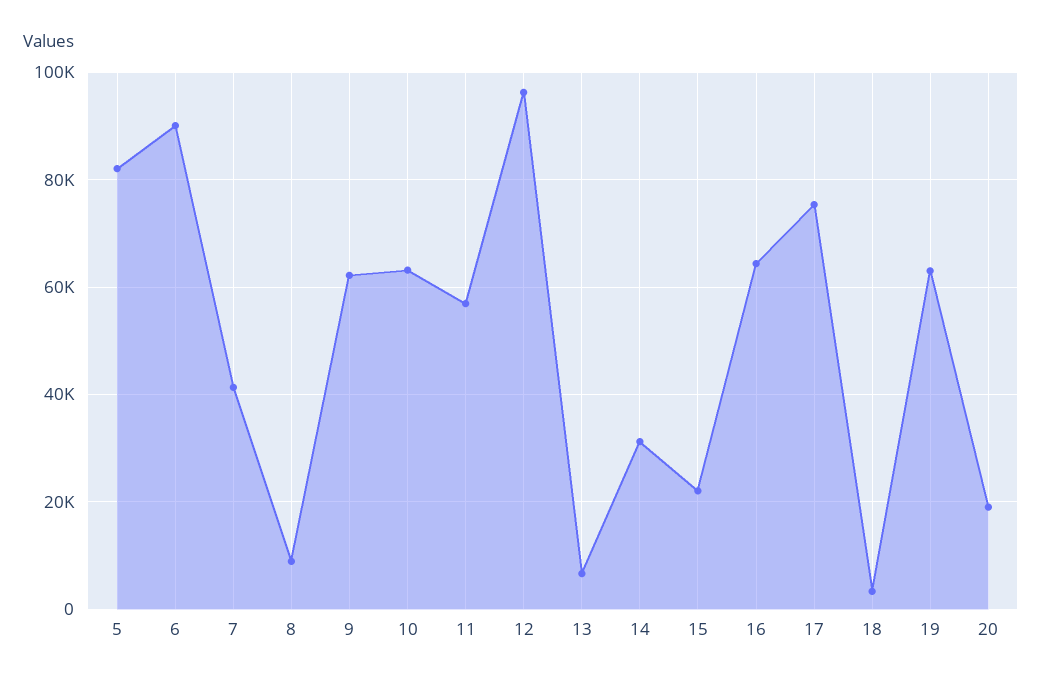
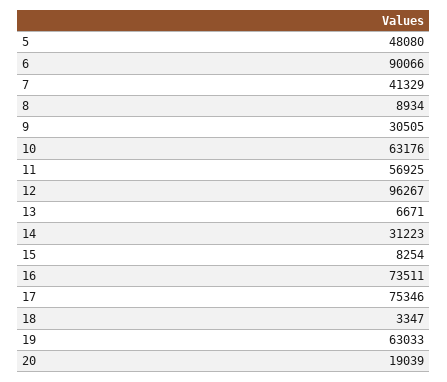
5: 82000 -> 48080
9: 62000 -> 30505
15: 22000 -> 8254
16: 64000 -> 73511

